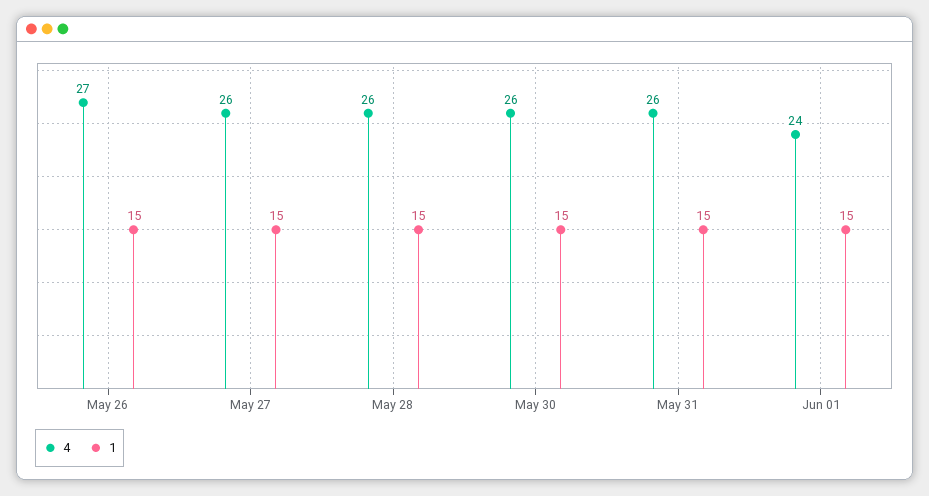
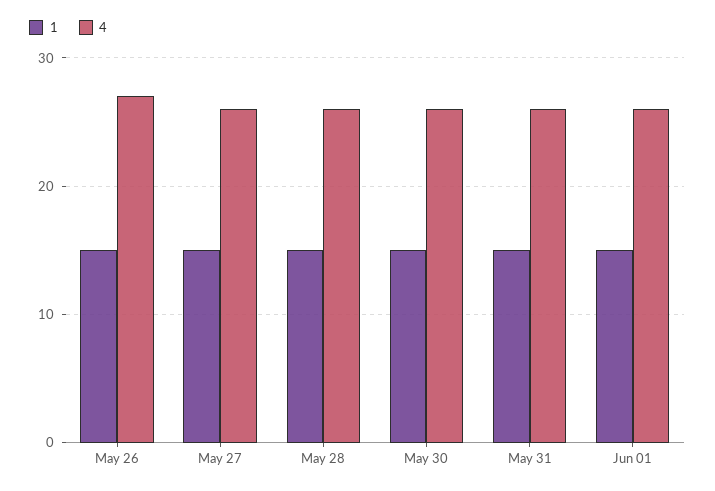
4, Jun 01: 24 -> 26

